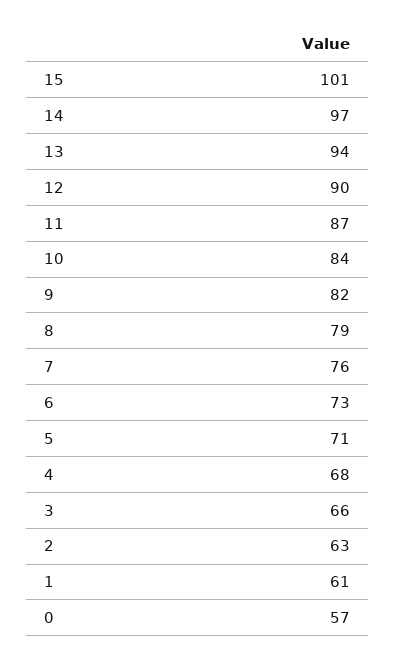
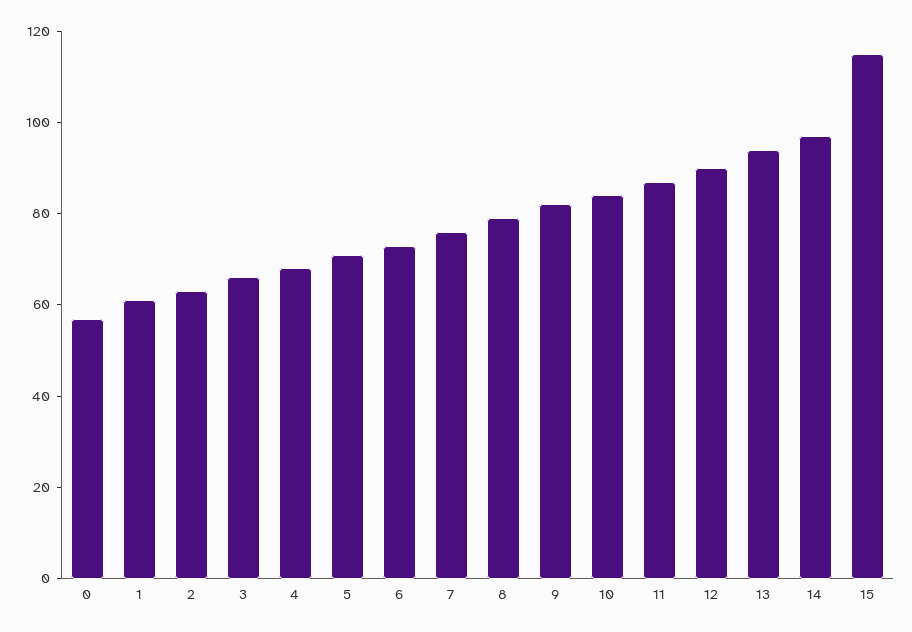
15: 101 -> 115

